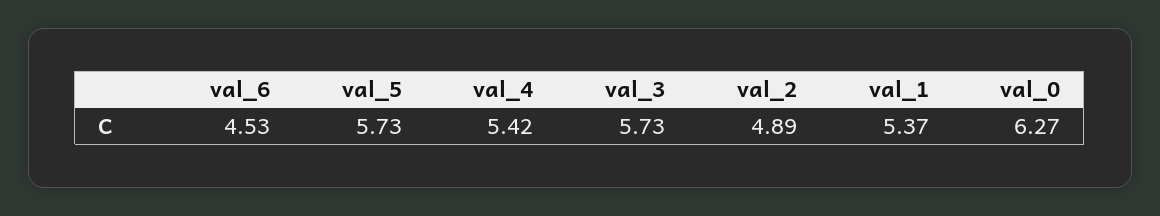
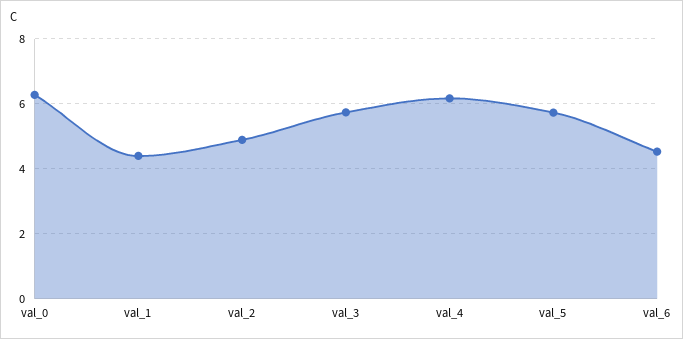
val_4: 5.42 -> 6.2
val_1: 5.37 -> 4.4

